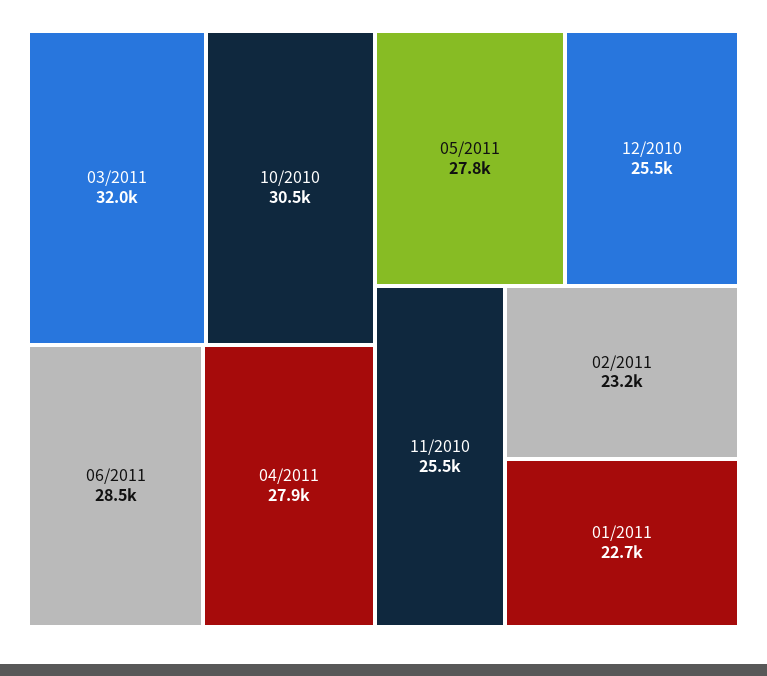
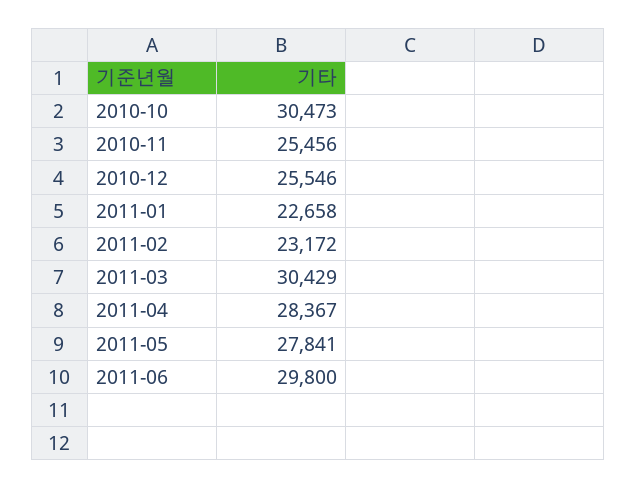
03/2011: 32000 -> 30429
06/2011: 28500 -> 29800
04/2011: 27900 -> 28367

